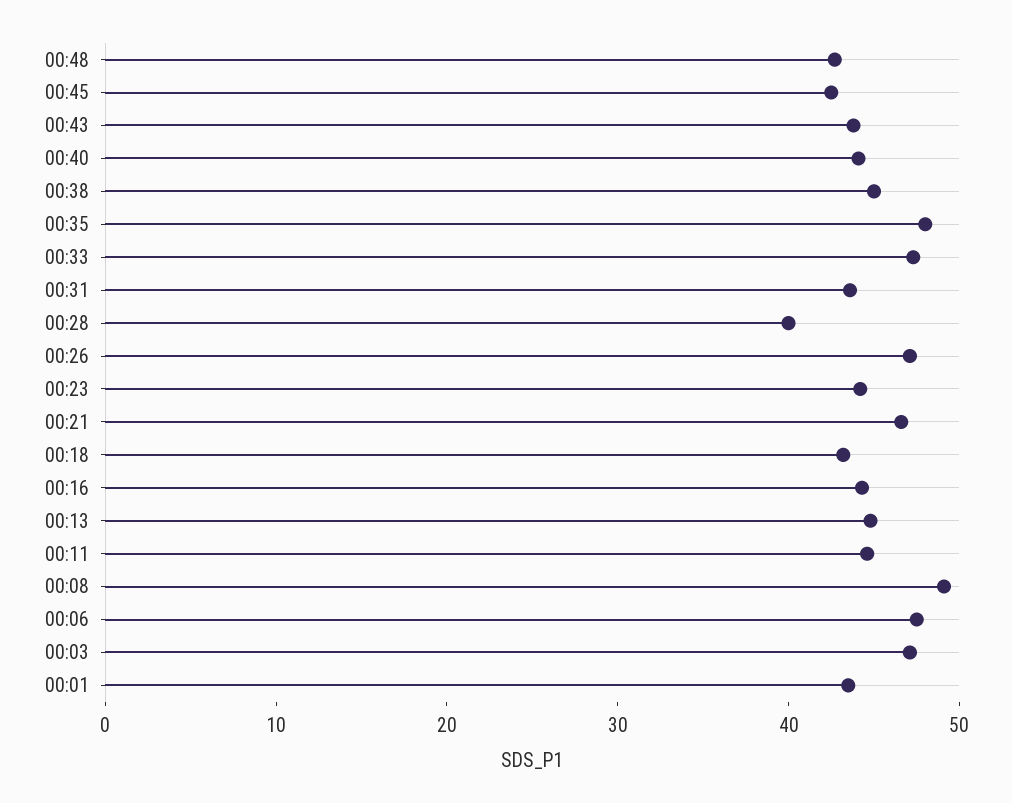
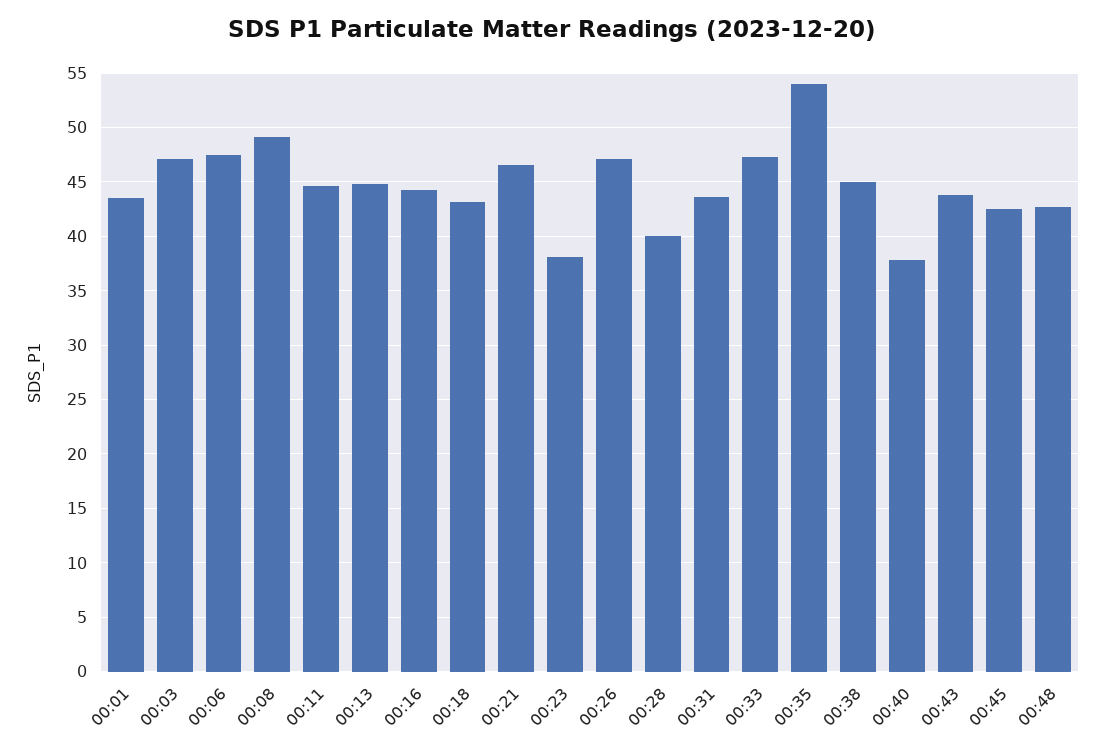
00:40: 44 -> 38
00:35: 48 -> 54
00:23: 44 -> 38

